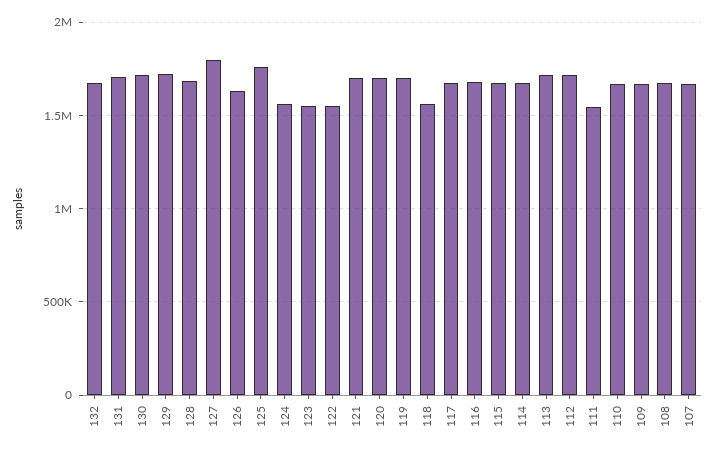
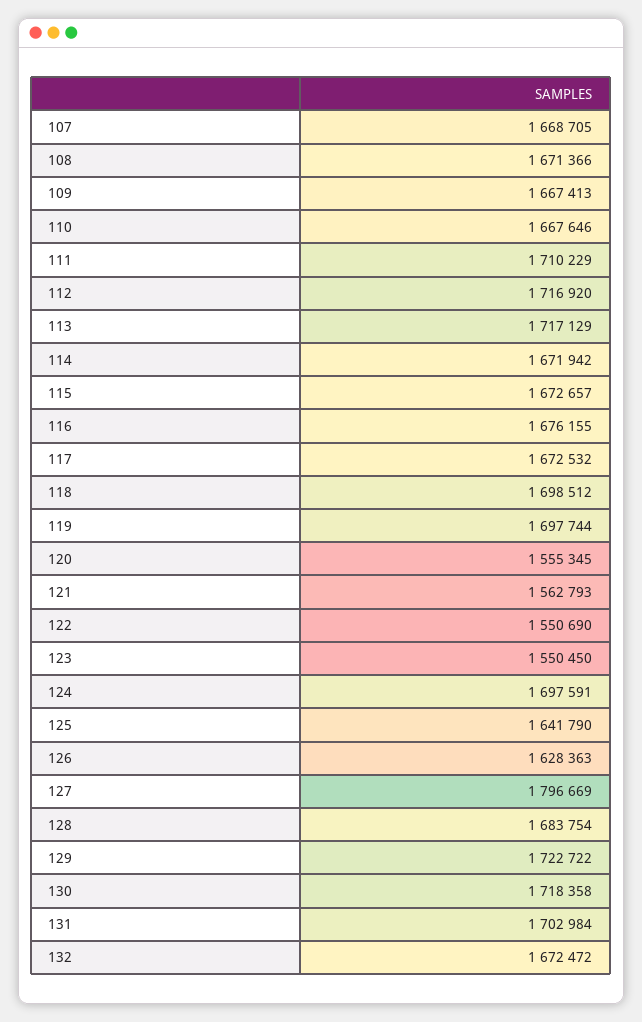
125: 1750000 -> 1641790
124: 1550000 -> 1697591
121: 1700000 -> 1562793
120: 1700000 -> 1555345
118: 1550000 -> 1698512
111: 1550000 -> 1710229

